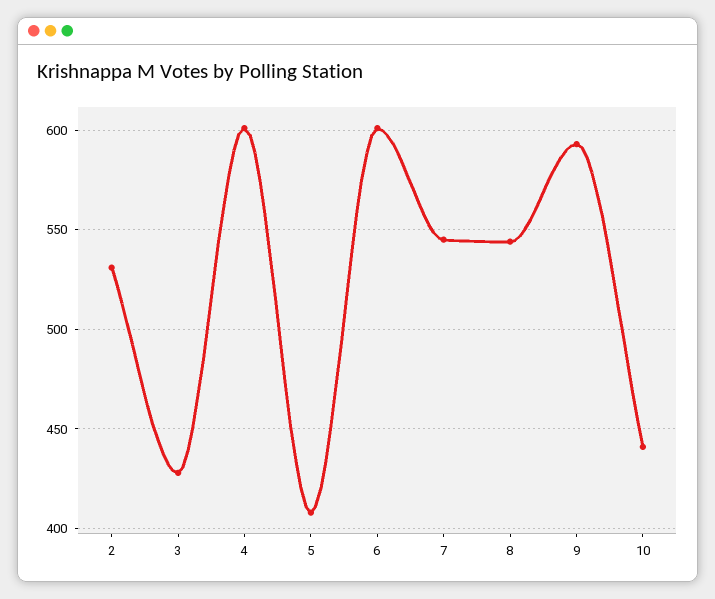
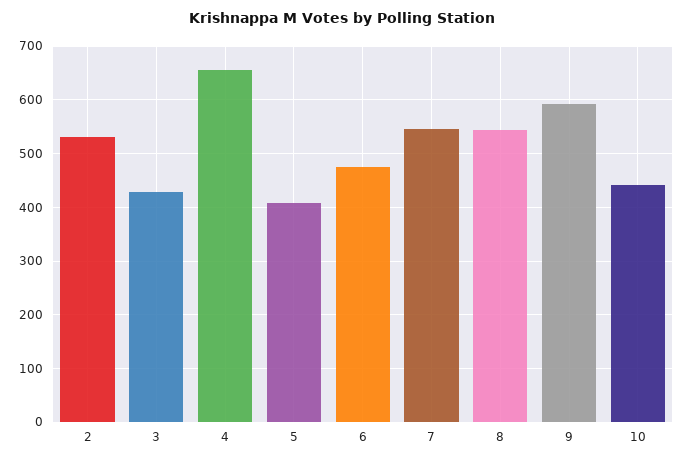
4: 600 -> 660
6: 600 -> 480

